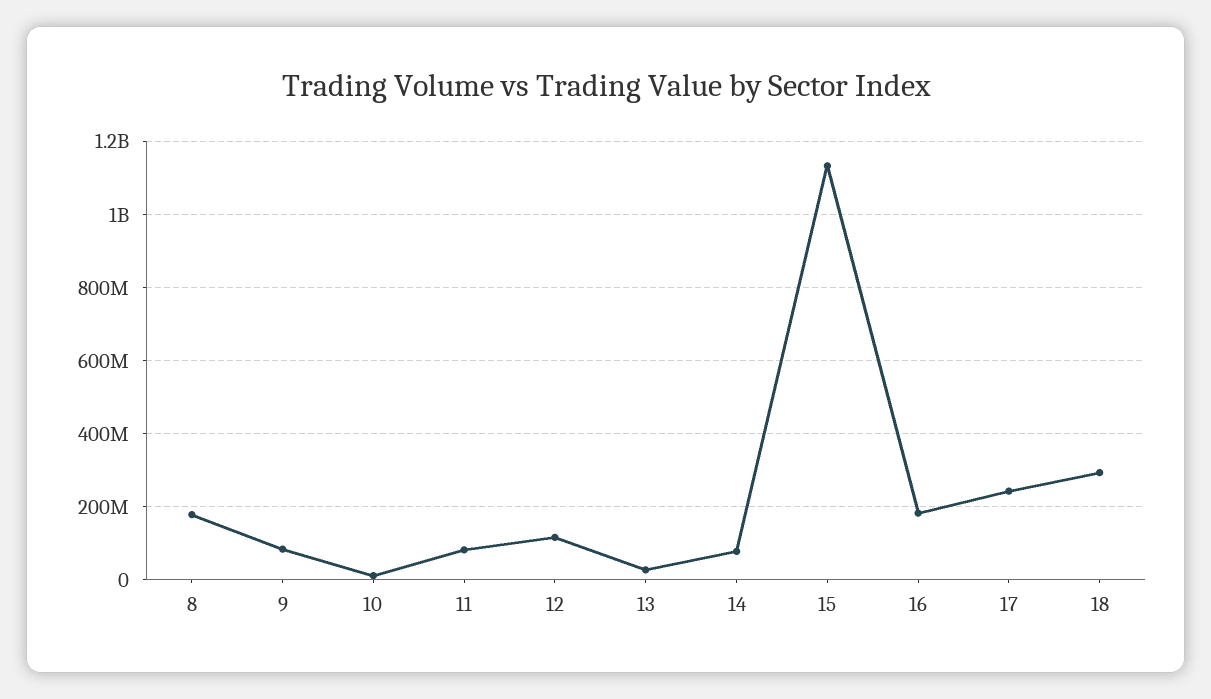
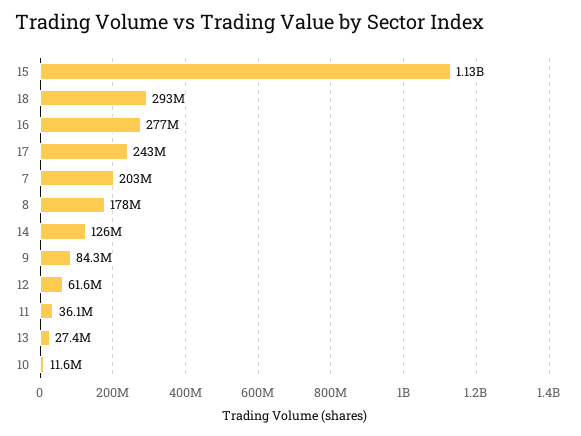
11: 80000000 -> 36100000
12: 120000000 -> 61600000
14: 80000000 -> 126000000
16: 180000000 -> 277000000
7: none -> 203000000

